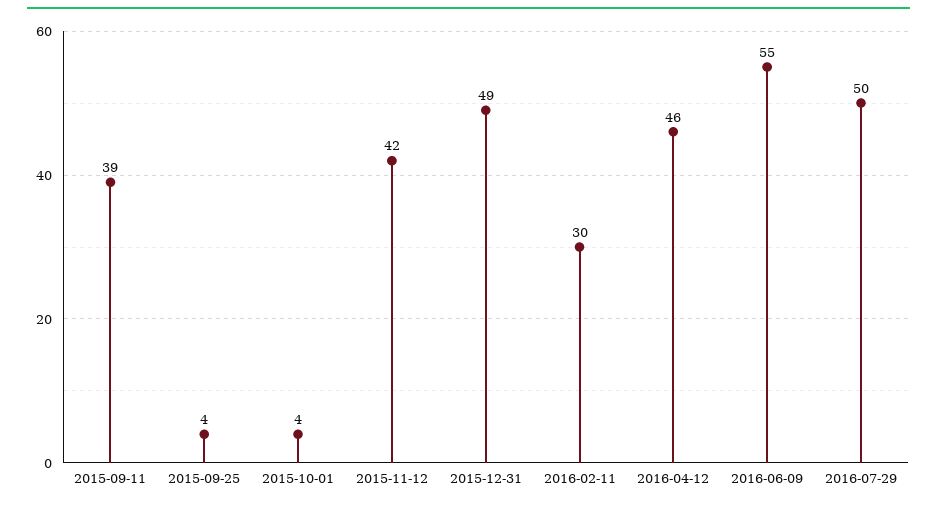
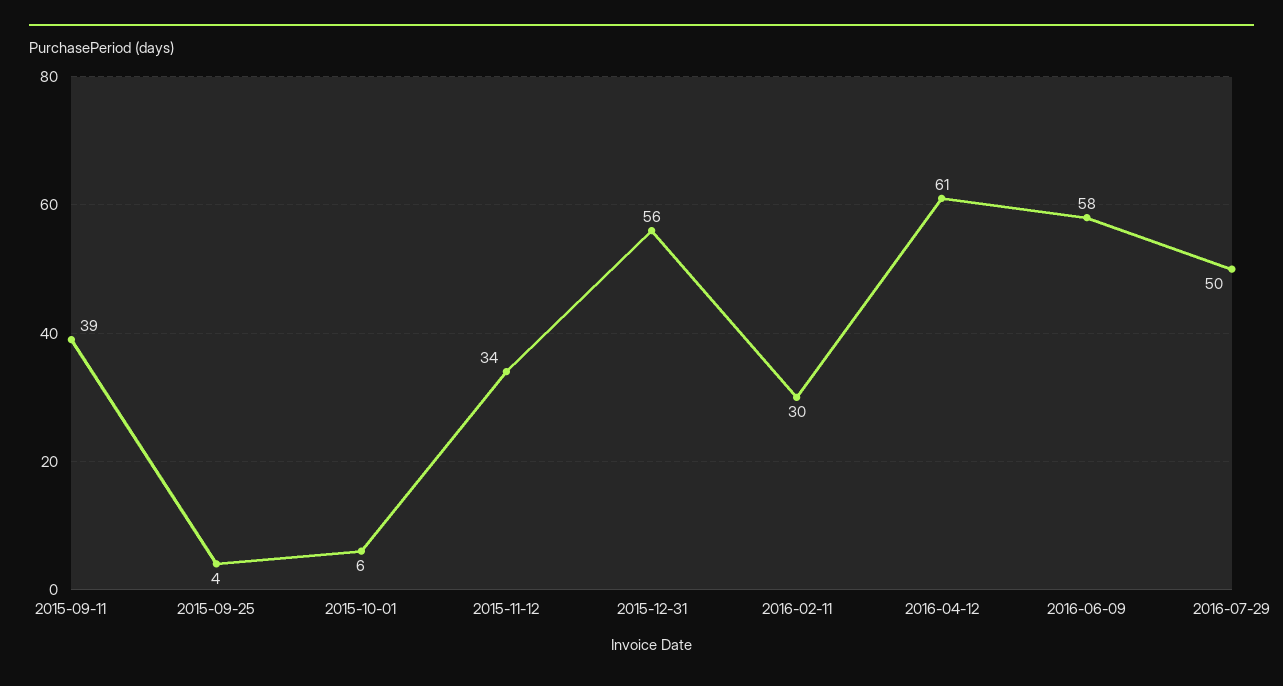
2015-10-01: 4 -> 6
2015-11-12: 42 -> 34
2015-12-31: 49 -> 56
2016-04-12: 46 -> 61
2016-06-09: 55 -> 58

